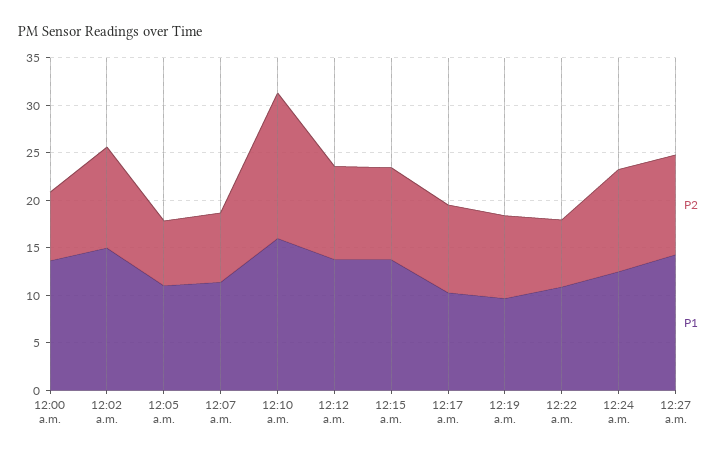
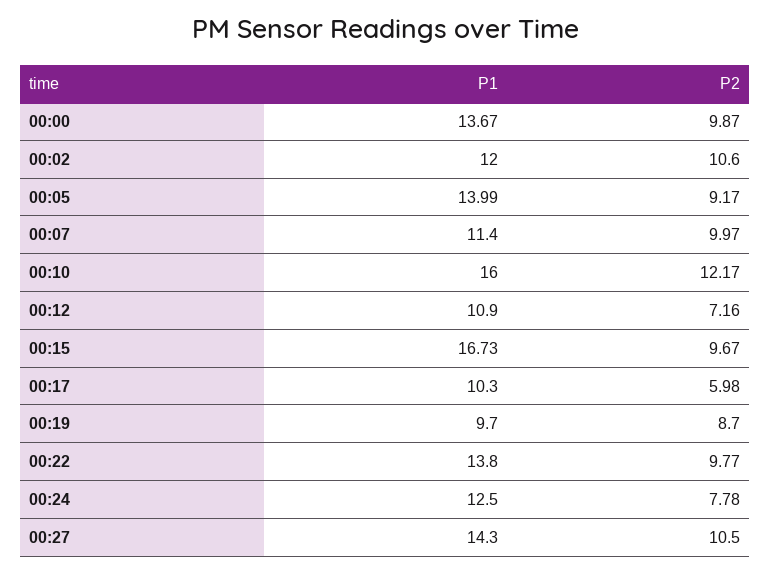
P2, 12:00 a.m.: 7 -> 9.87
P1, 12:02 a.m.: 15 -> 12
P2, 12:05 a.m.: 7 -> 9.17
P1, 12:05 a.m.: 11 -> 13.99
P2, 12:07 a.m.: 7 -> 9.97
P2, 12:10 a.m.: 15 -> 12.17
P2, 12:12 a.m.: 10 -> 7.16
P1, 12:12 a.m.: 14 -> 10.9
P1, 12:15 a.m.: 14 -> 16.73
P2, 12:17 a.m.: 9 -> 5.98
P2, 12:22 a.m.: 7 -> 9.77
P1, 12:22 a.m.: 11 -> 13.8
P2, 12:24 a.m.: 11 -> 7.78

